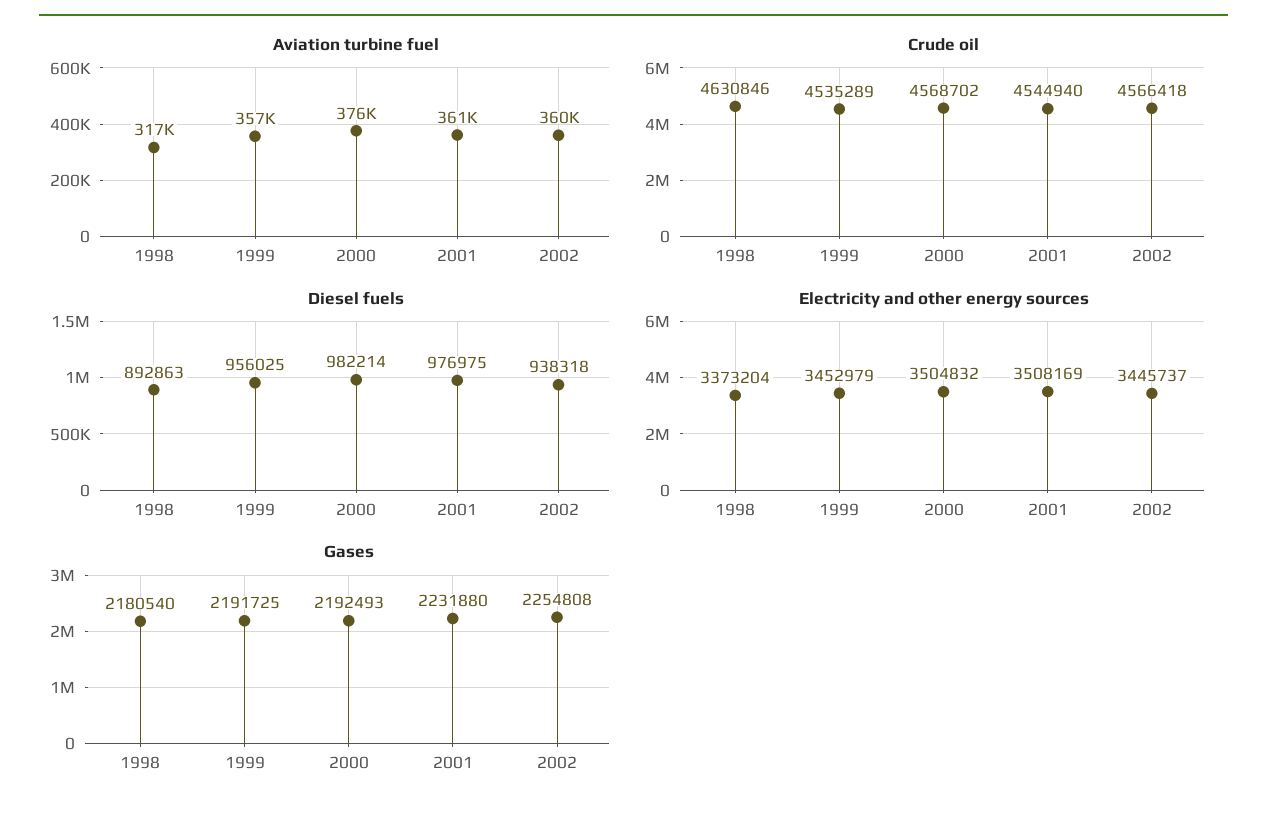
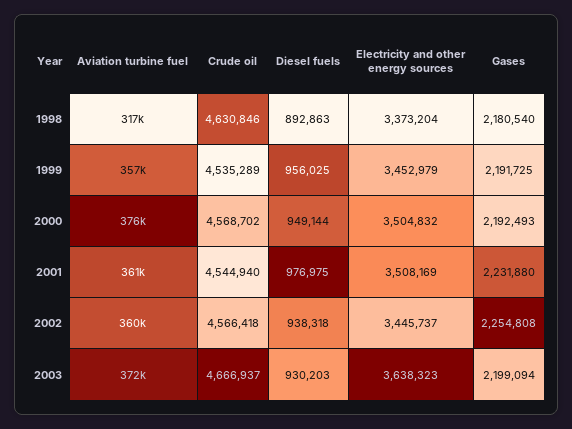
Diesel fuels, 2000: 982214 -> 949144
Aviation turbine fuel, 2003: none -> 372000
Crude oil, 2003: none -> 4666937
Diesel fuels, 2003: none -> 930203
Electricity and other energy sources, 2003: none -> 3638323
Gases, 2003: none -> 2199094

